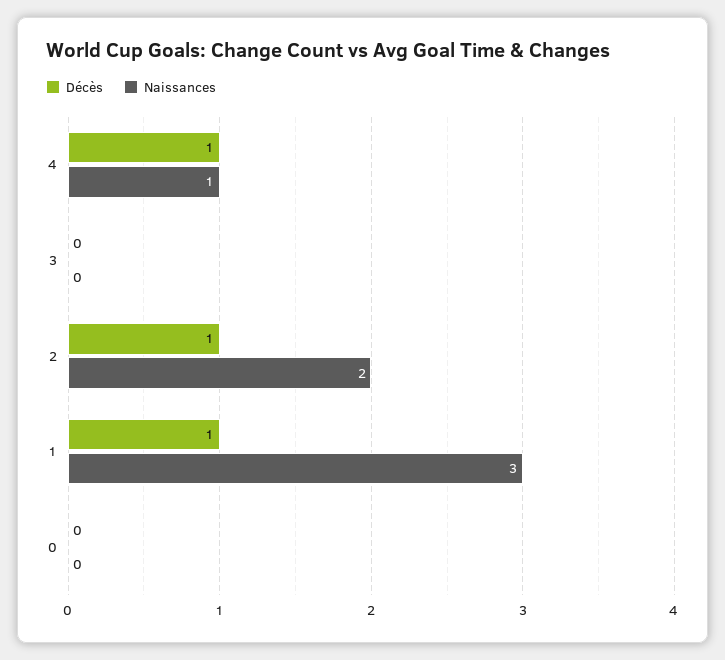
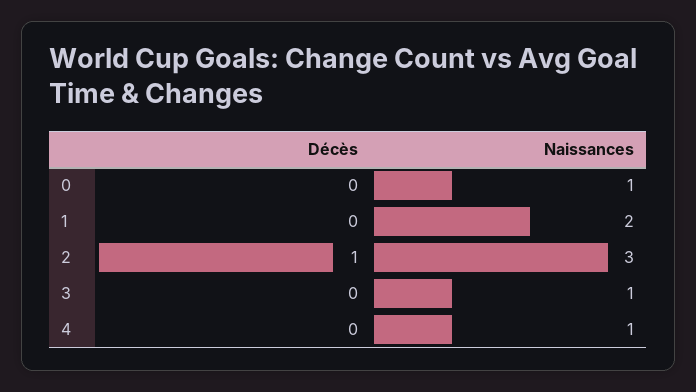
Décès, 4: 1 -> 0
Naissances, 3: 0 -> 1
Naissances, 2: 2 -> 3
Décès, 1: 1 -> 0
Naissances, 1: 3 -> 2
Naissances, 0: 0 -> 1

